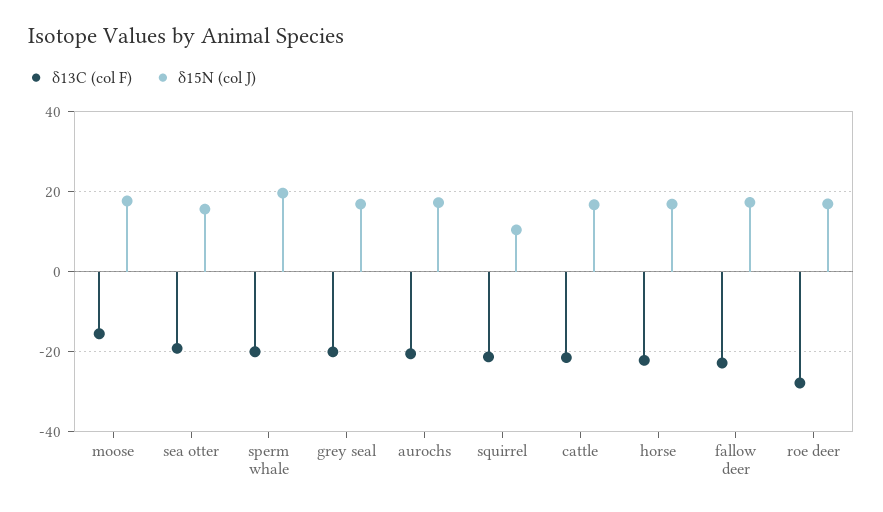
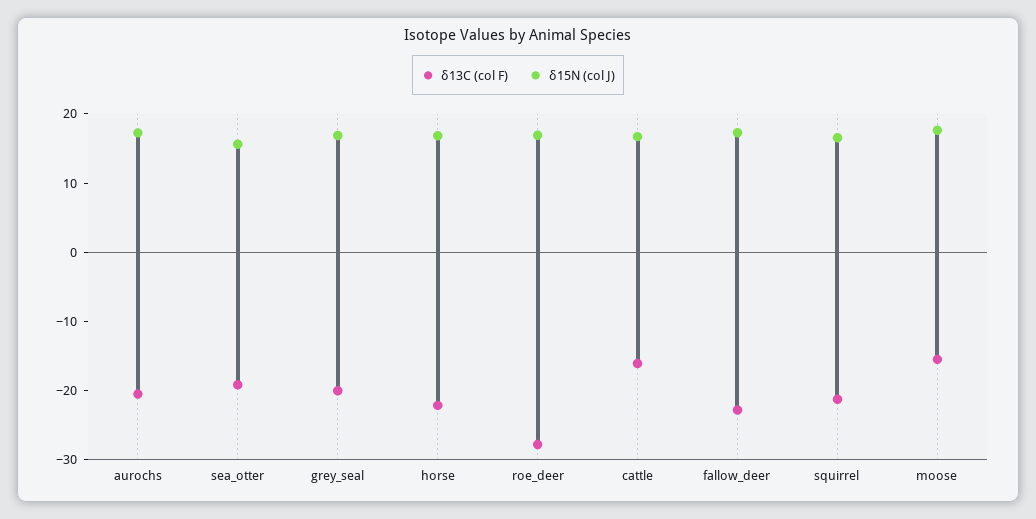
δ13C (col F), sperm whale: -20 -> none
δ15N (col J), sperm whale: 20 -> none
δ15N (col J), squirrel: 10 -> 16
δ13C (col F), cattle: -22 -> -16

